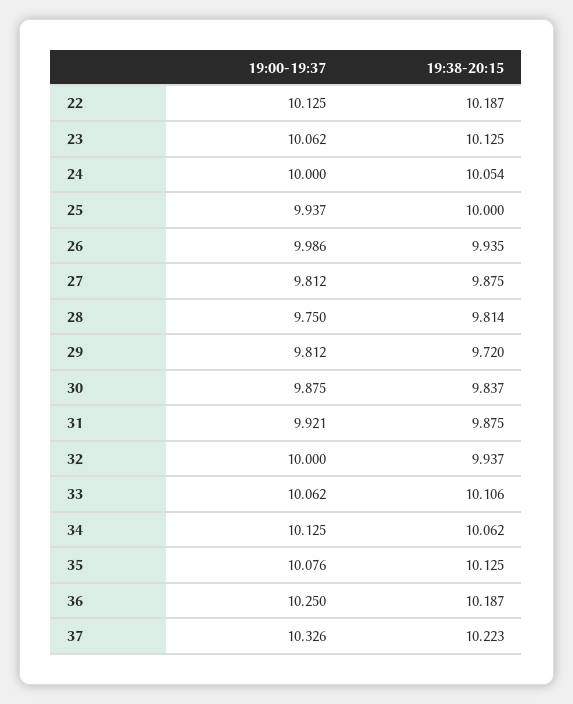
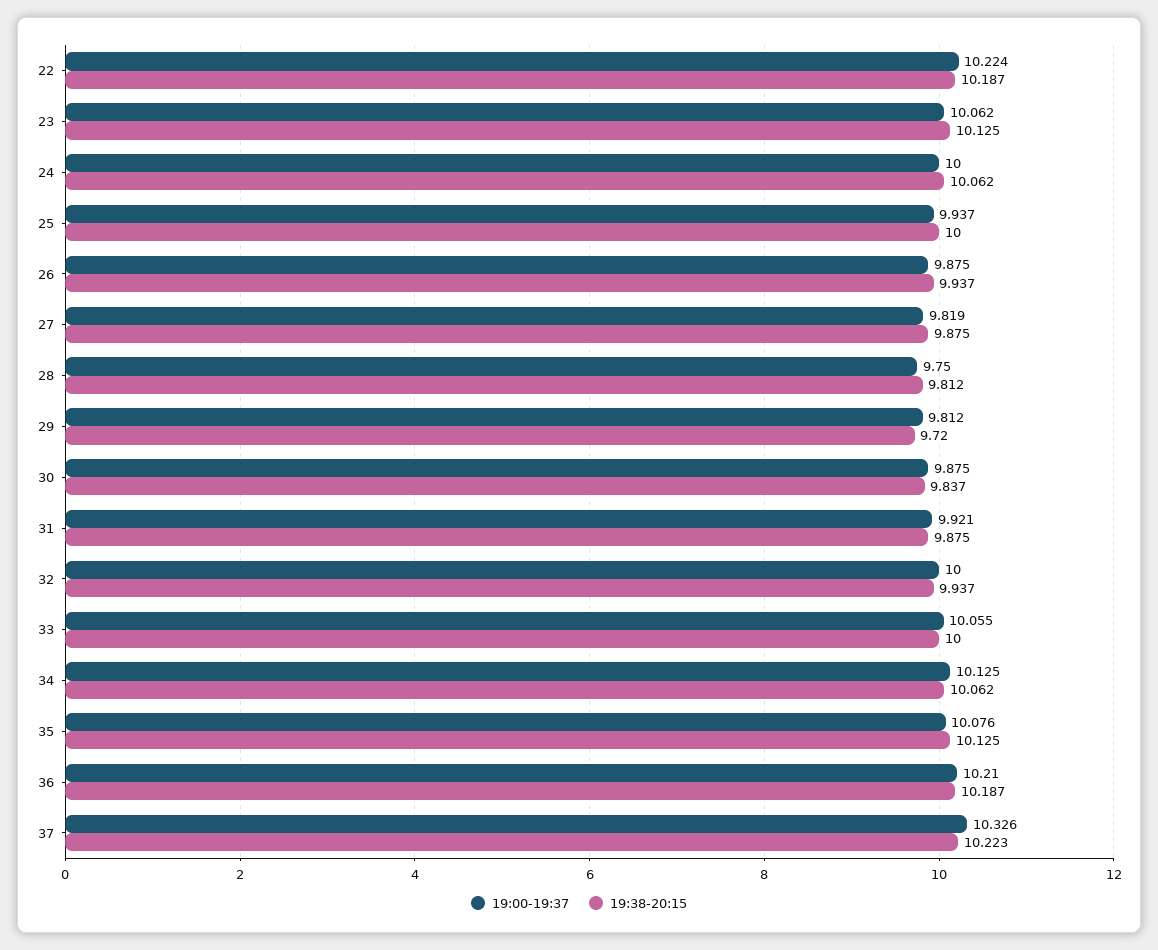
19:00-19:37, 22: 10.125 -> 10.224
19:38-20:15, 24: 10.054 -> 10.062
19:00-19:37, 26: 9.986 -> 9.875
19:38-20:15, 26: 9.935 -> 9.937
19:00-19:37, 27: 9.812 -> 9.819
19:38-20:15, 28: 9.814 -> 9.812
19:00-19:37, 33: 10.062 -> 10.055
19:38-20:15, 33: 10.106 -> 10
19:00-19:37, 36: 10.25 -> 10.21

